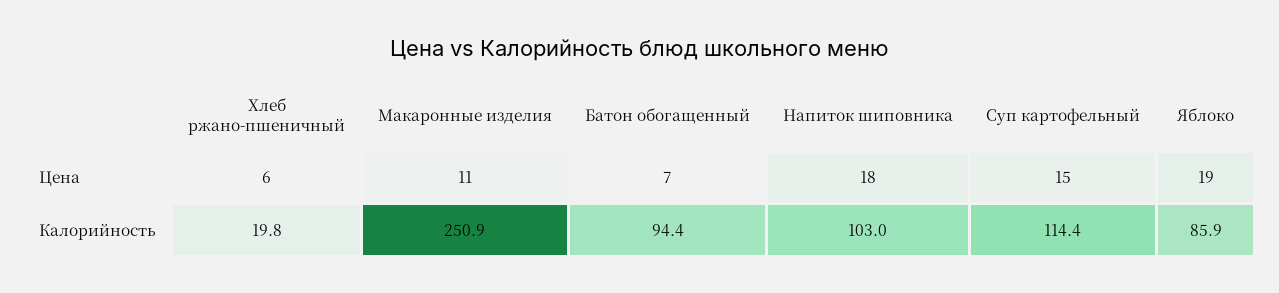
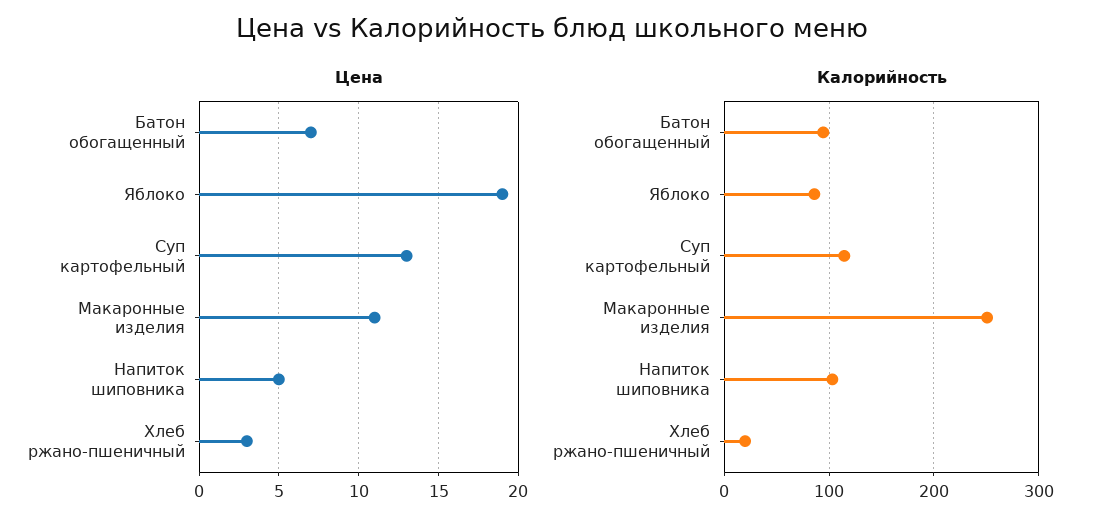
Цена, Хлеб ржано-пшеничный: 6 -> 3
Цена, Напиток шиповника: 18 -> 5
Цена, Суп картофельный: 15 -> 13

